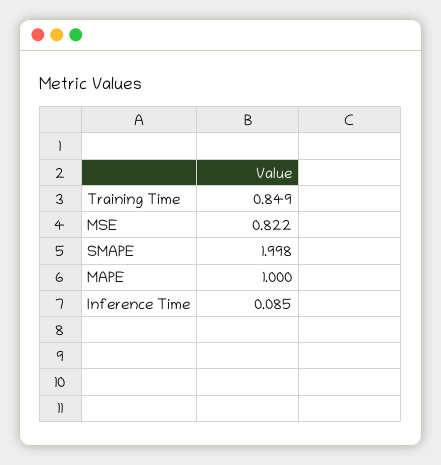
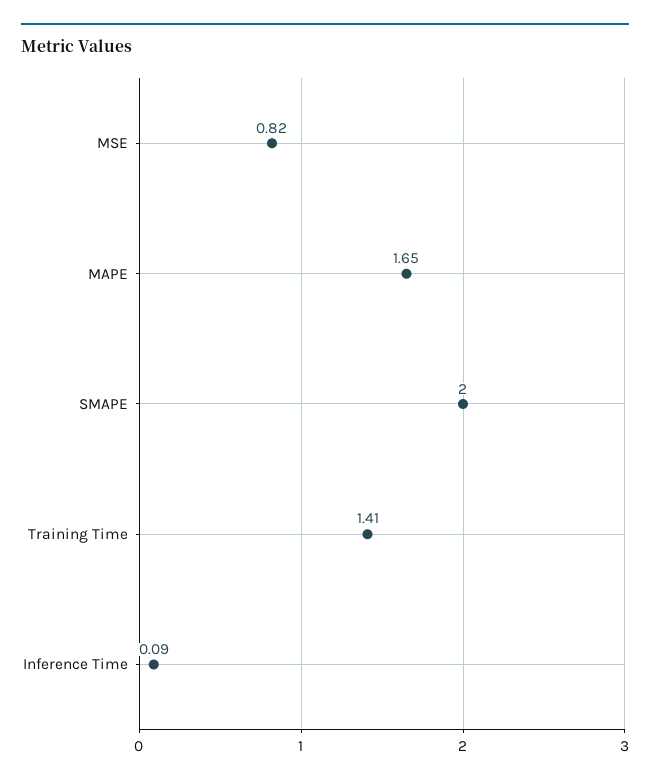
Training Time: 0.849 -> 1.41
MAPE: 1 -> 1.65

